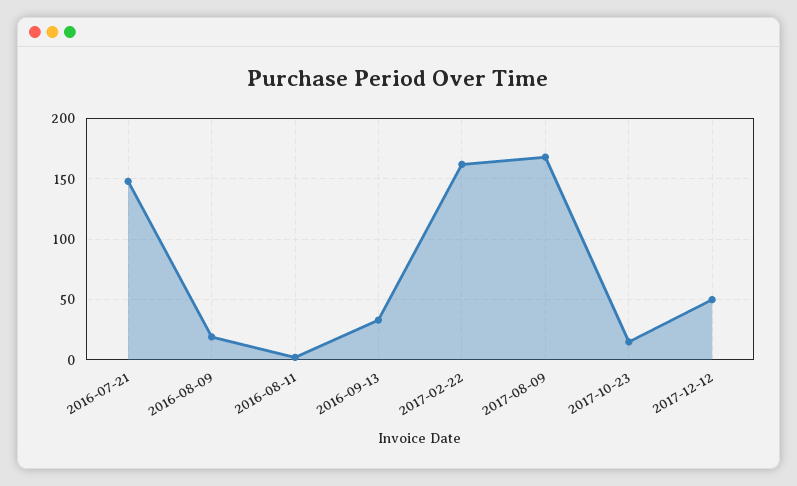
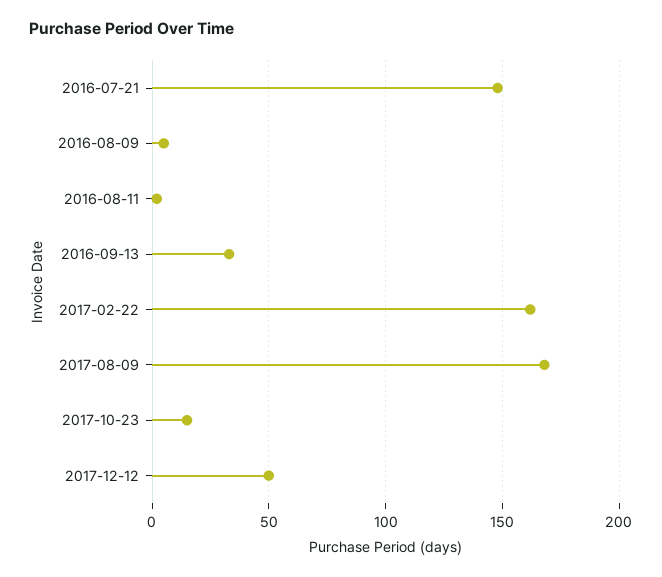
2016-08-09: 20 -> 5

